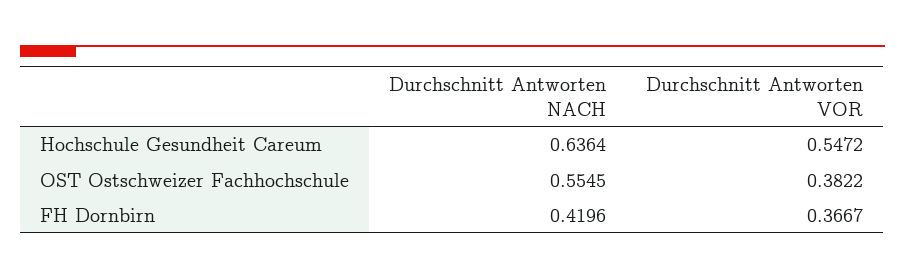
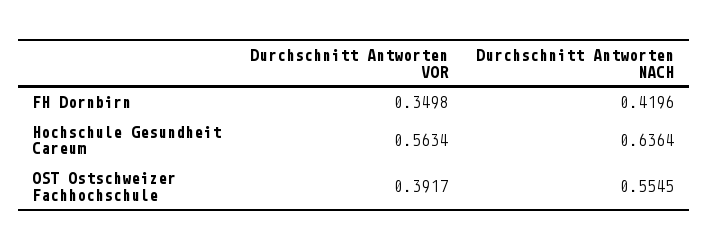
Durchschnitt Antworten VOR, Hochschule Gesundheit Careum: 0.5472 -> 0.5634
Durchschnitt Antworten VOR, OST Ostschweizer Fachhochschule: 0.3822 -> 0.3917
Durchschnitt Antworten VOR, FH Dornbirn: 0.3667 -> 0.3498

